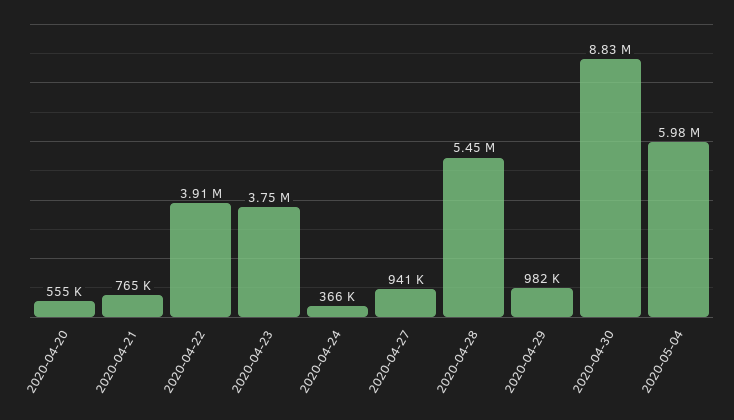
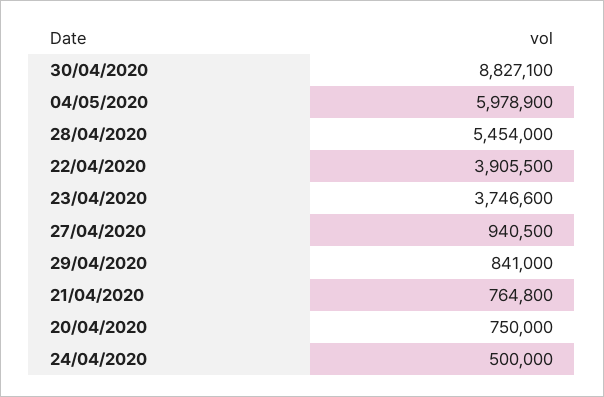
2020-04-20: 555000 -> 750000
2020-04-24: 366000 -> 500000
2020-04-29: 982000 -> 841000

